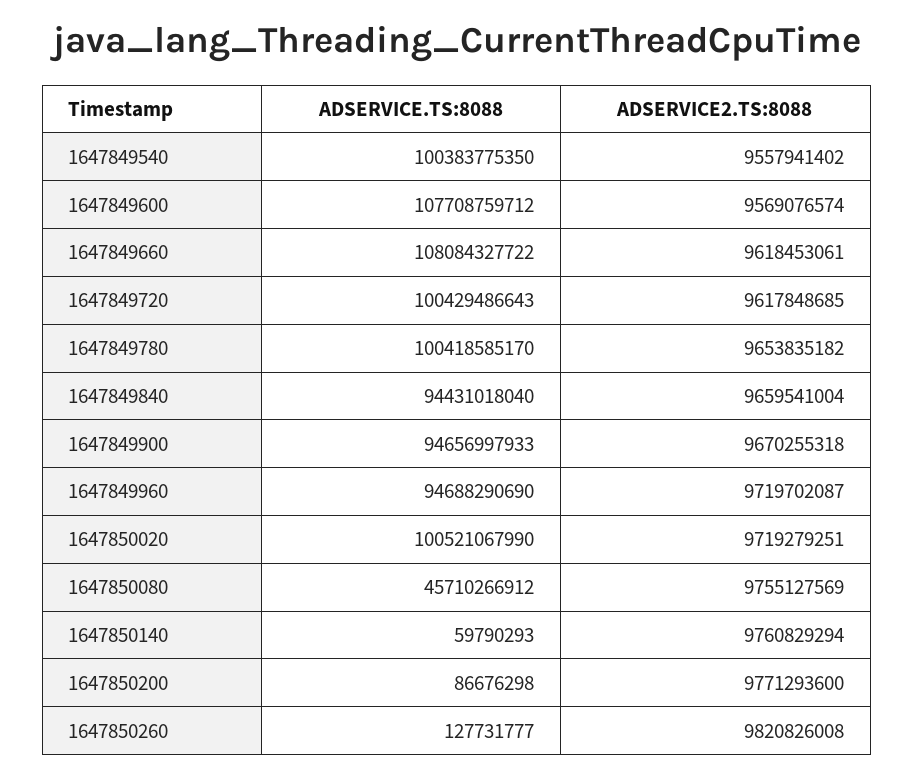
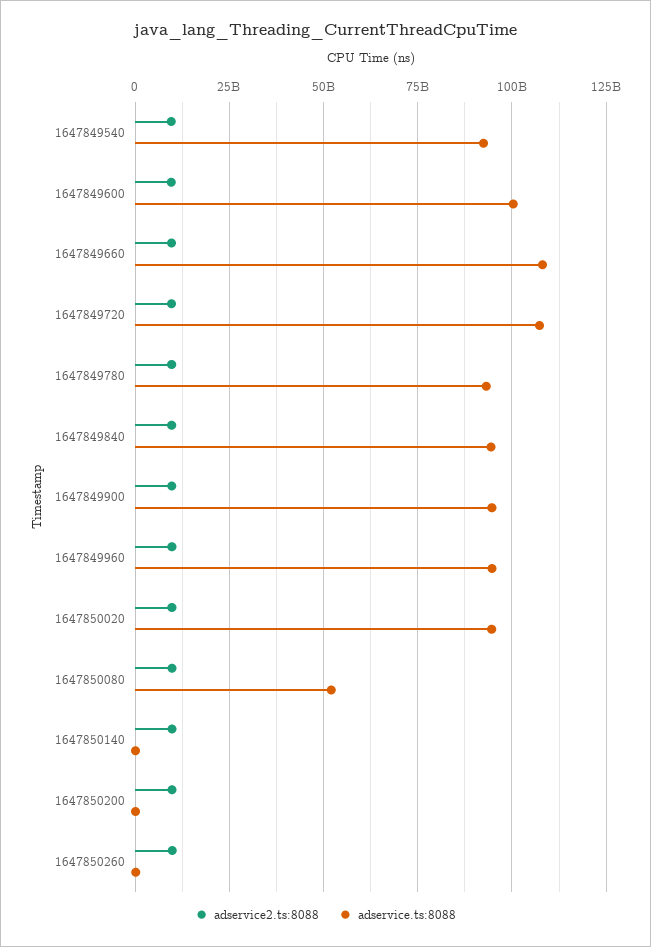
ADSERVICE.TS:8088, 1647849540: 100383775350 -> 92500000000
ADSERVICE.TS:8088, 1647849600: 107708759712 -> 100000000000
ADSERVICE.TS:8088, 1647849720: 100429486643 -> 107500000000
ADSERVICE.TS:8088, 1647849780: 100418585170 -> 92500000000
ADSERVICE.TS:8088, 1647850020: 100521067990 -> 95000000000
ADSERVICE.TS:8088, 1647850080: 45710266912 -> 52500000000

